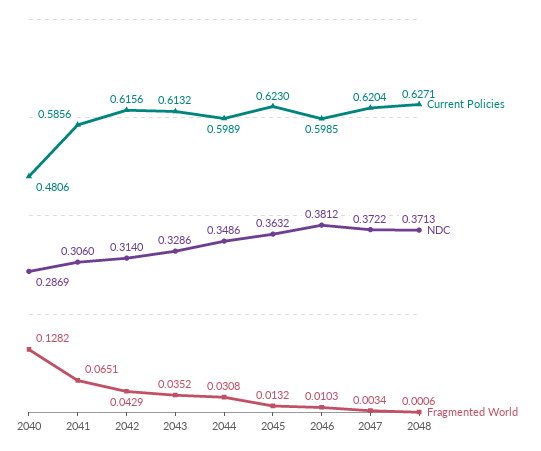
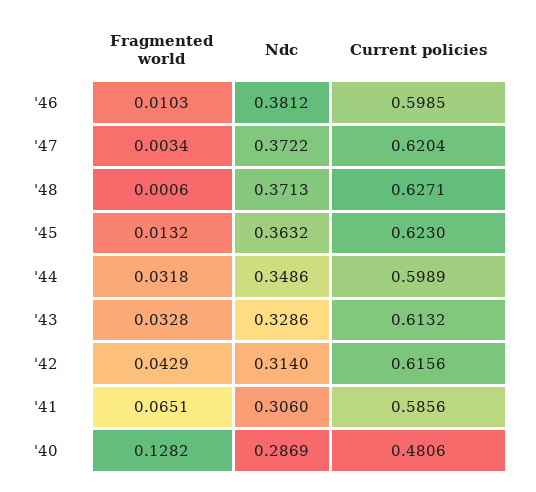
Fragmented World, 2043: 0.0352 -> 0.0328
Fragmented World, 2044: 0.0308 -> 0.0318

